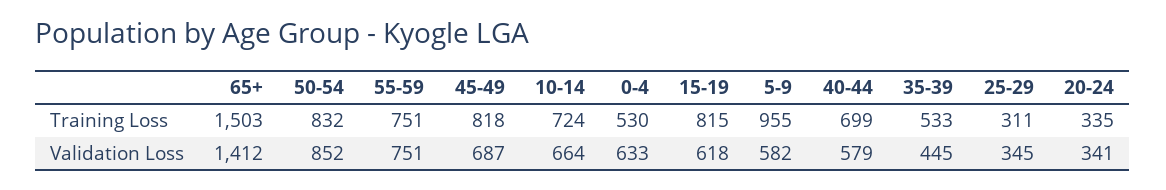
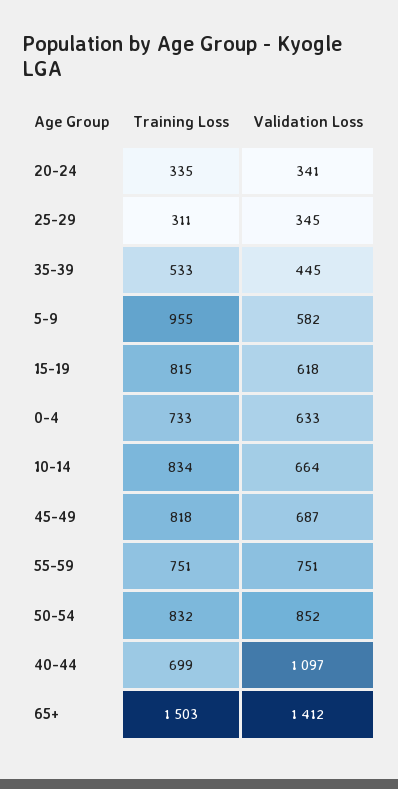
10-14, Training Loss: 724 -> 834
0-4, Training Loss: 530 -> 733
40-44, Validation Loss: 579 -> 1097

